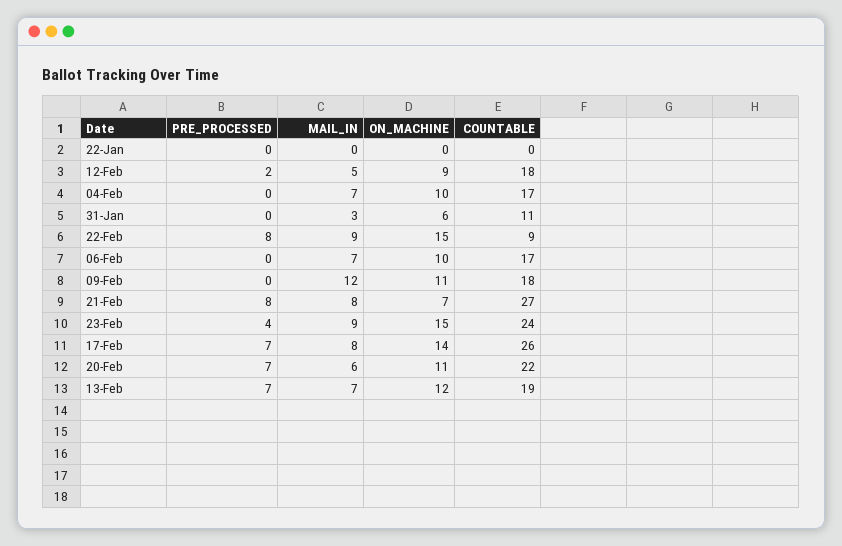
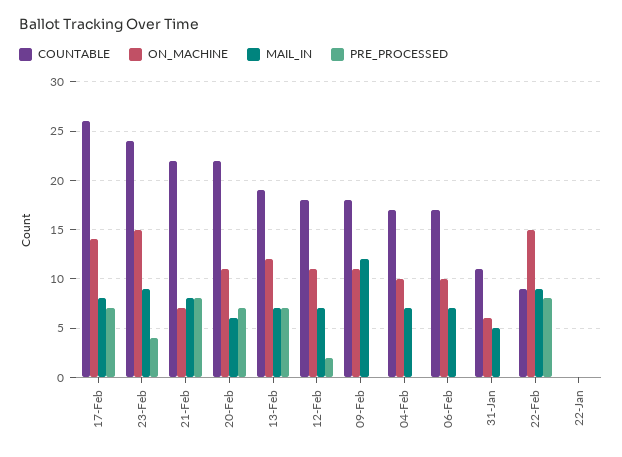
MAIL_IN, 12-Feb: 5 -> 7
ON_MACHINE, 12-Feb: 9 -> 11
MAIL_IN, 31-Jan: 3 -> 5
COUNTABLE, 21-Feb: 27 -> 22

